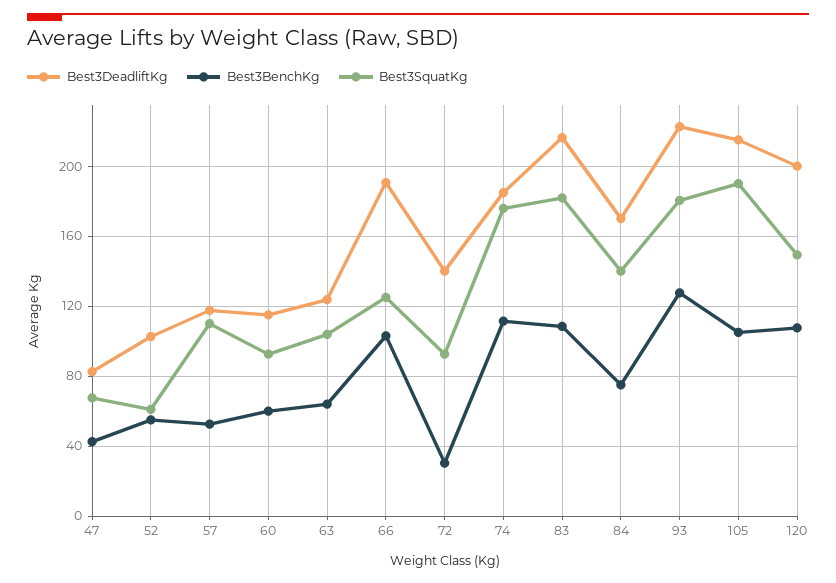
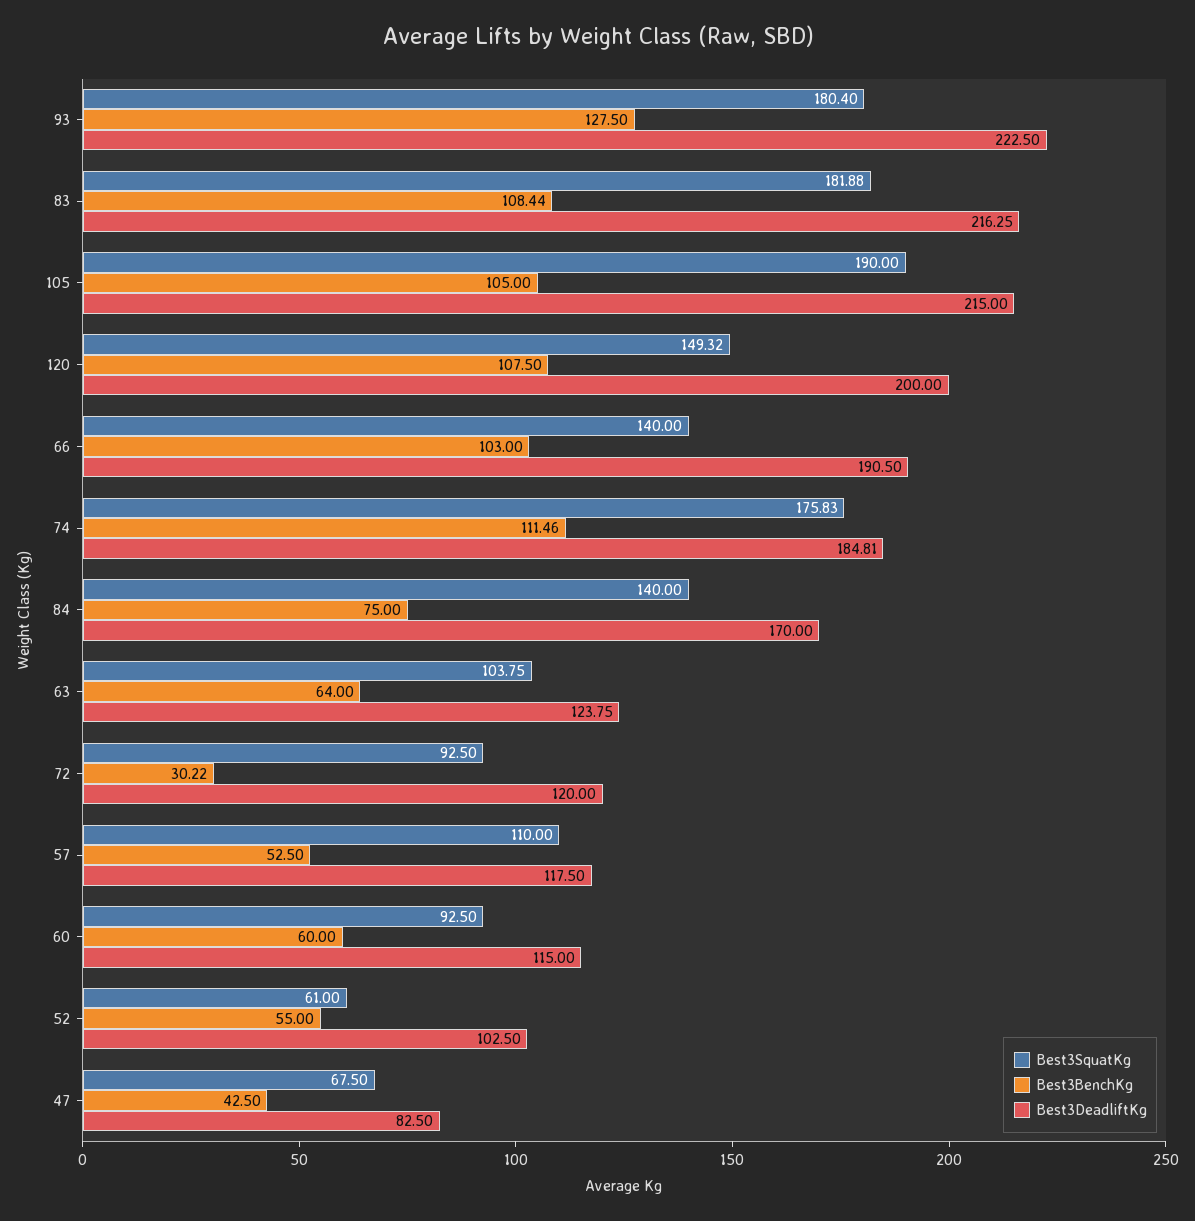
Best3SquatKg, 66: 125 -> 140
Best3DeadliftKg, 72: 140 -> 120

